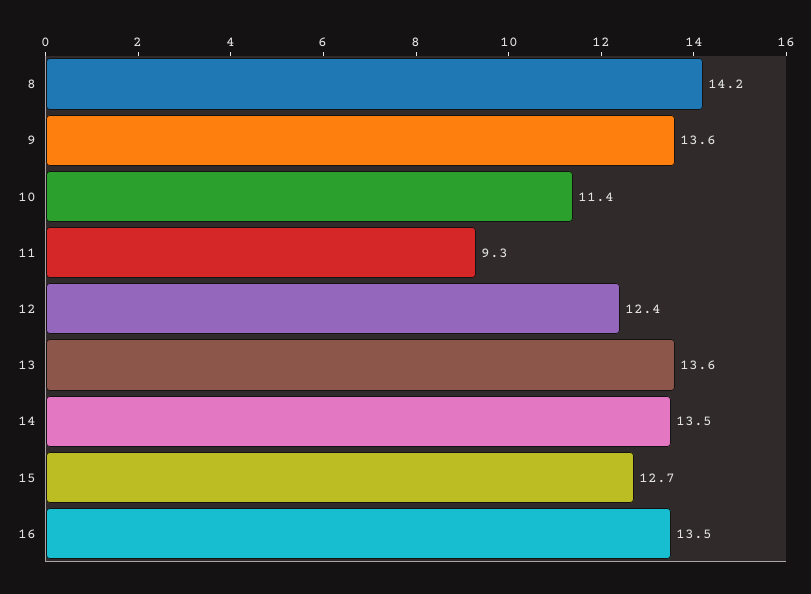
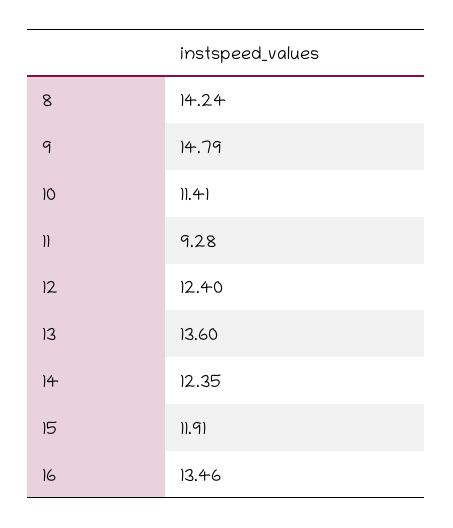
9: 13.6 -> 14.79
14: 13.5 -> 12.35
15: 12.7 -> 11.91

